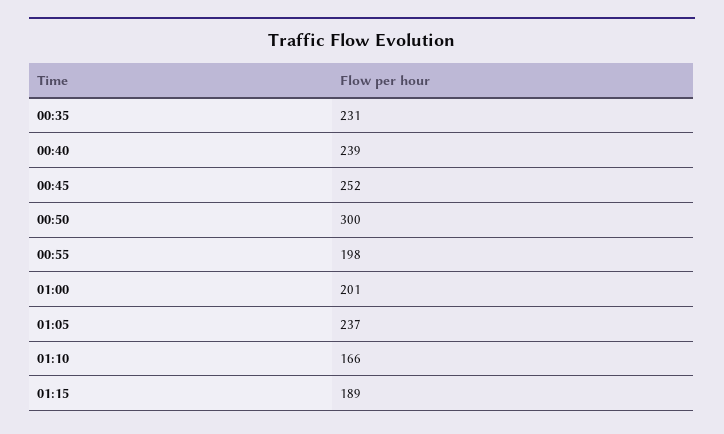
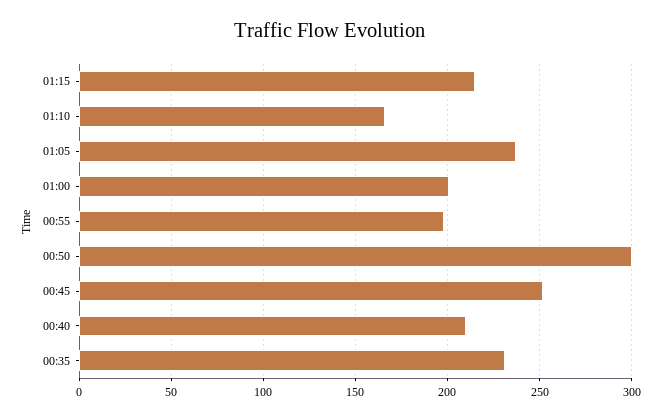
00:40: 239 -> 210
01:15: 189 -> 215

